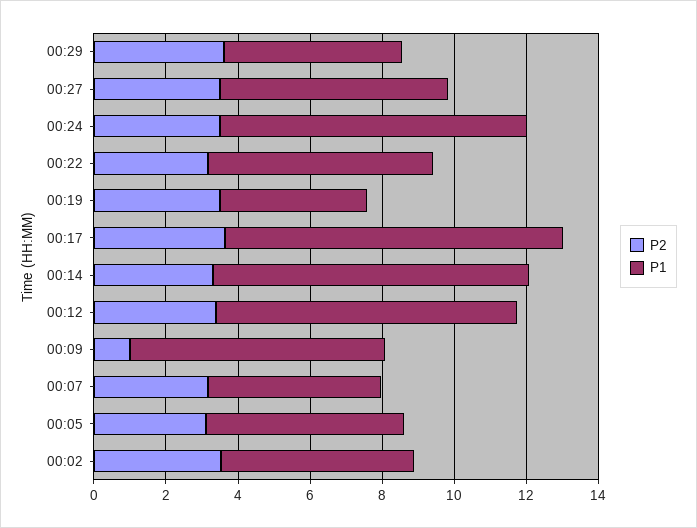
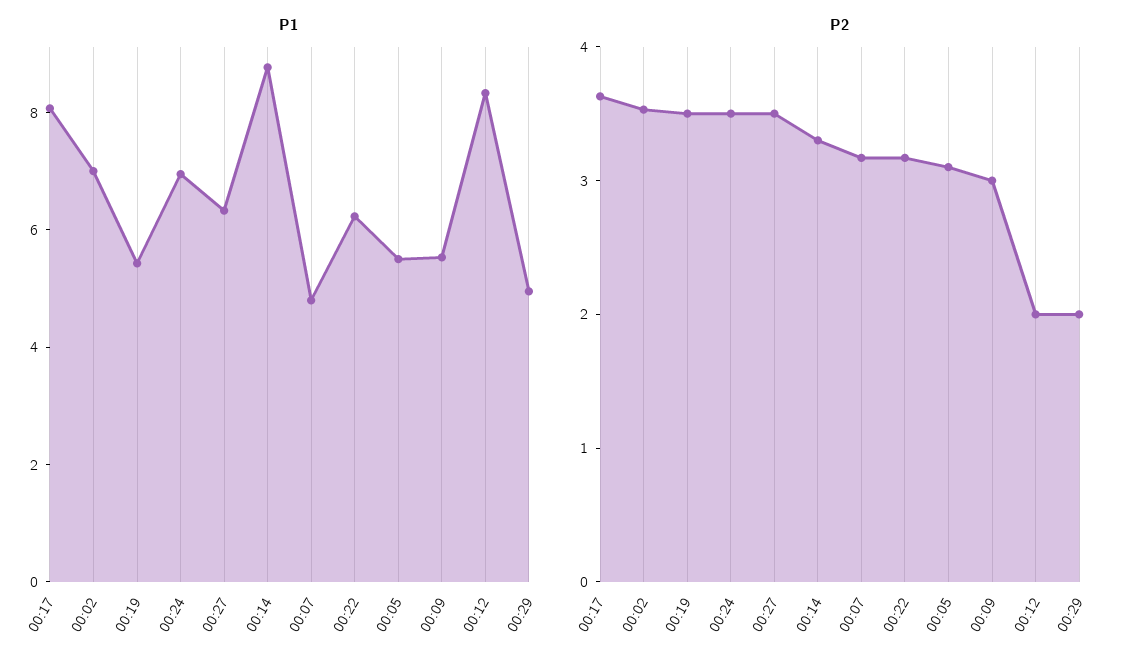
P2, 00:29: 3.5 -> 2
P1, 00:24: 8.5 -> 7
P1, 00:19: 4 -> 5.5
P1, 00:17: 9.5 -> 8
P2, 00:12: 3.5 -> 2
P2, 00:09: 1 -> 3
P1, 00:09: 7 -> 5.5
P1, 00:02: 5.5 -> 7

